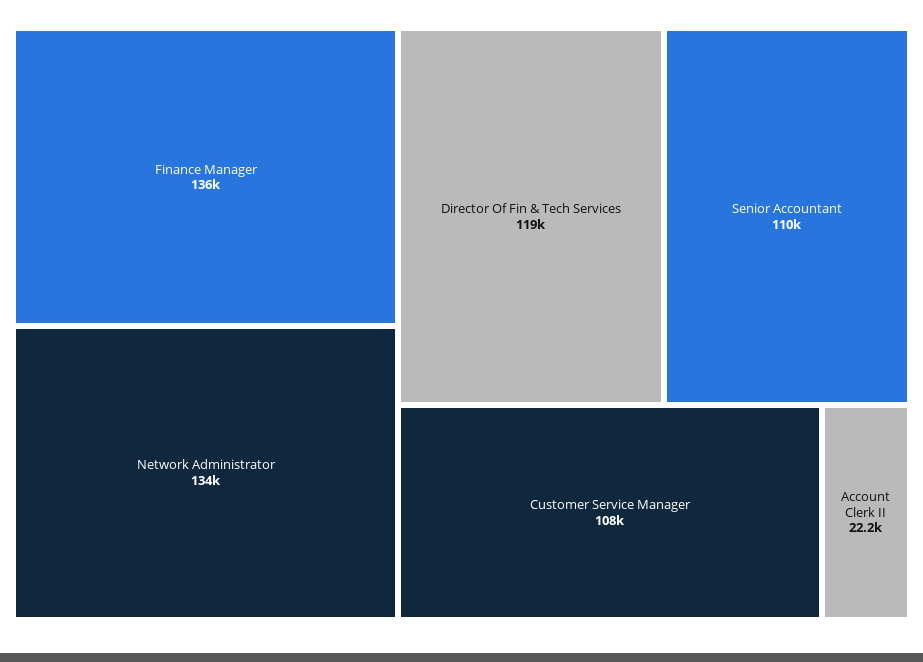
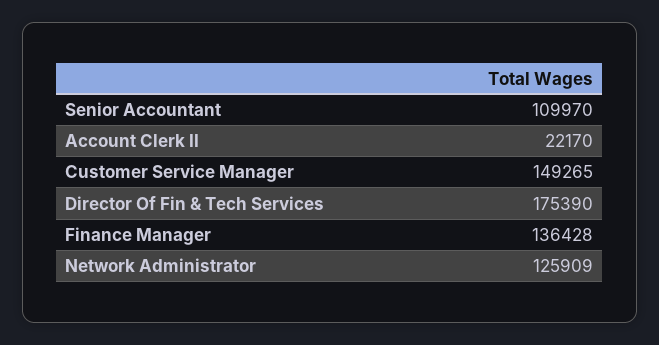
Network Administrator: 134000 -> 125909
Director Of Fin & Tech Services: 119000 -> 175390
Customer Service Manager: 108000 -> 149265

